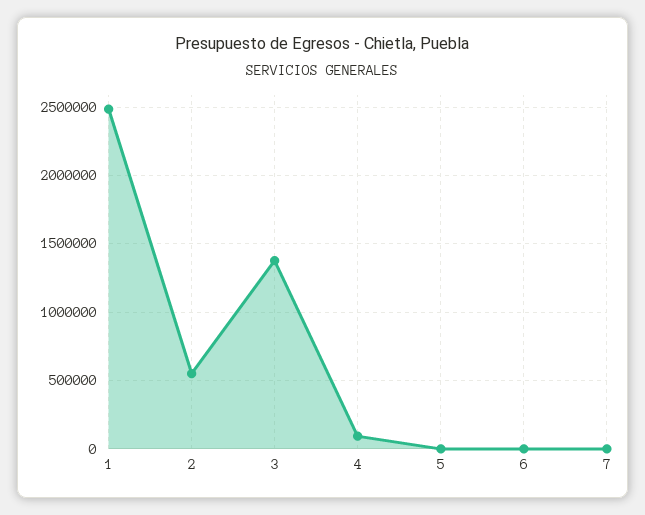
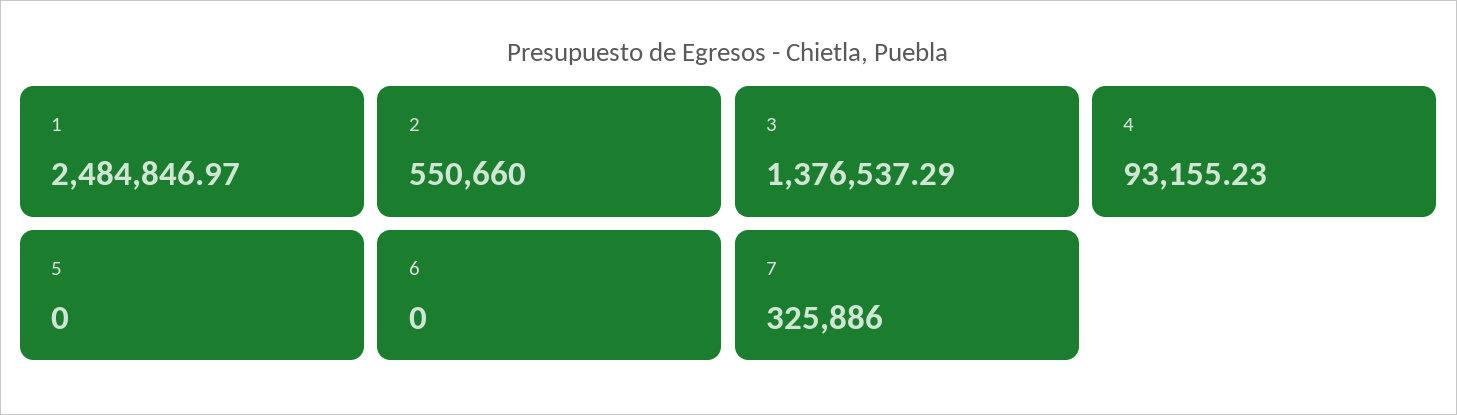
7: 0 -> 325886

